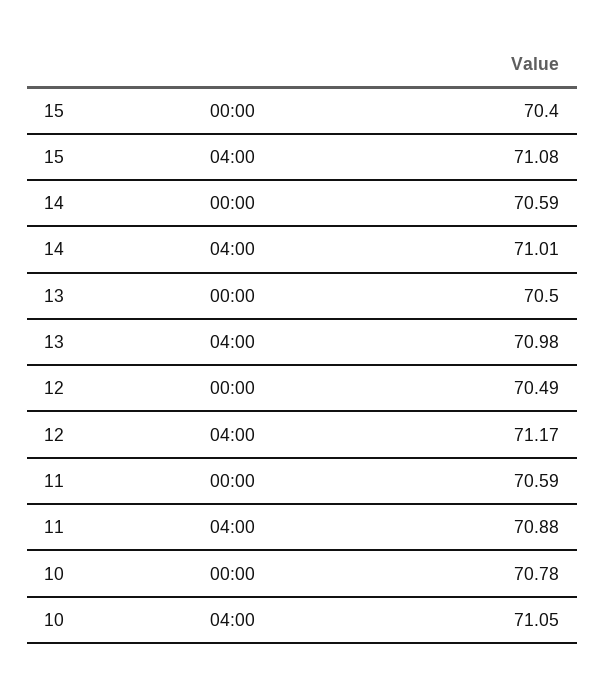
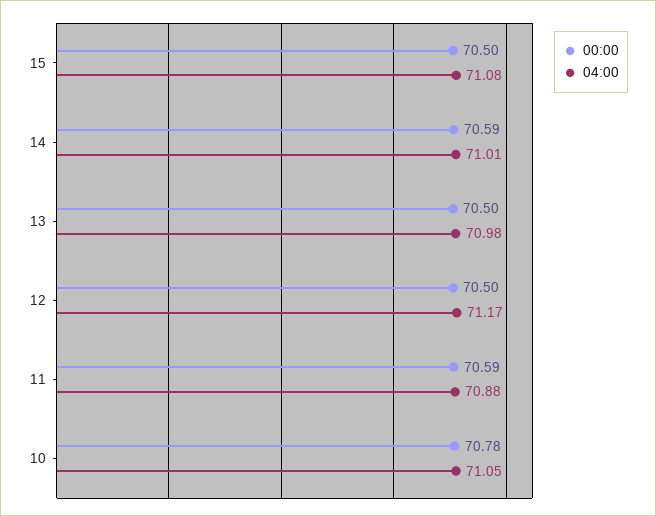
00:00, 15: 70.4 -> 70.5
00:00, 12: 70.49 -> 70.5

